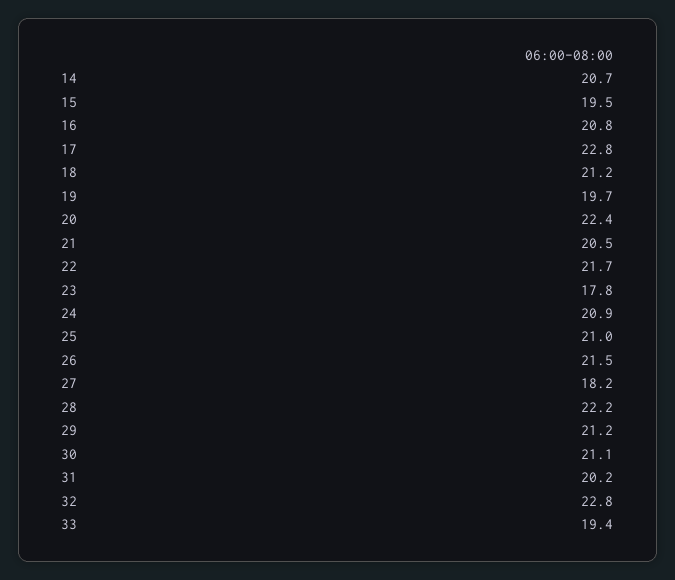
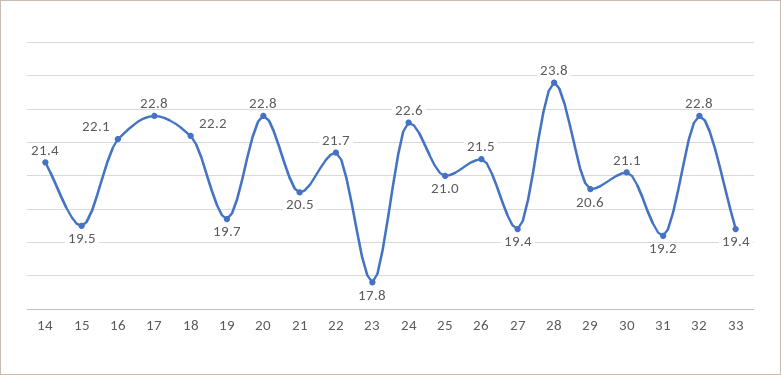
14: 20.7 -> 21.4
16: 20.8 -> 22.1
18: 21.2 -> 22.2
20: 22.4 -> 22.8
24: 20.9 -> 22.6
27: 18.2 -> 19.4
28: 22.2 -> 23.8
29: 21.2 -> 20.6
31: 20.2 -> 19.2

